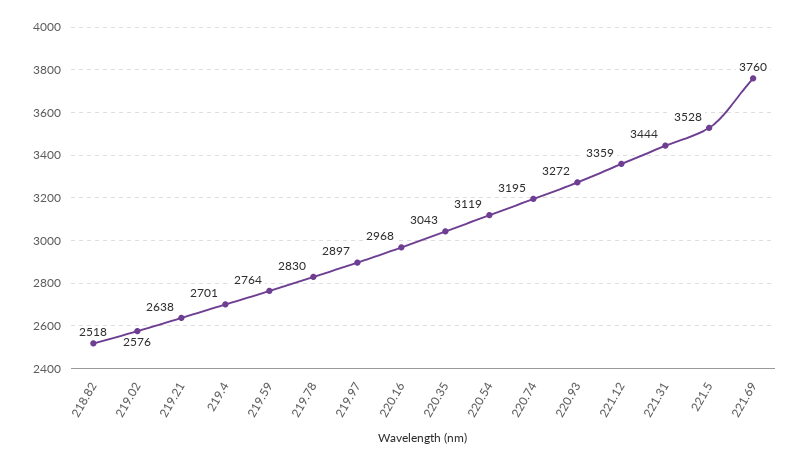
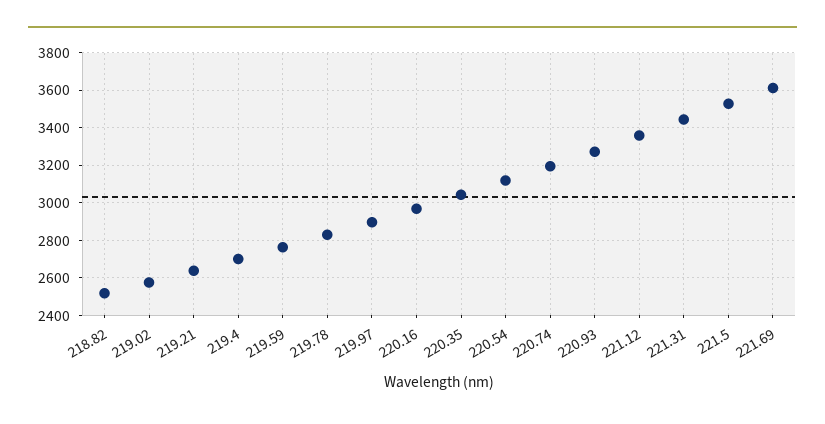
221.69: 3760 -> 3600

